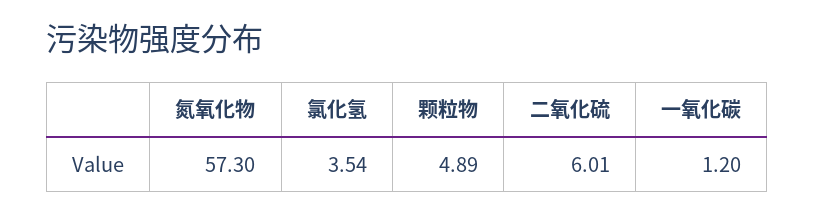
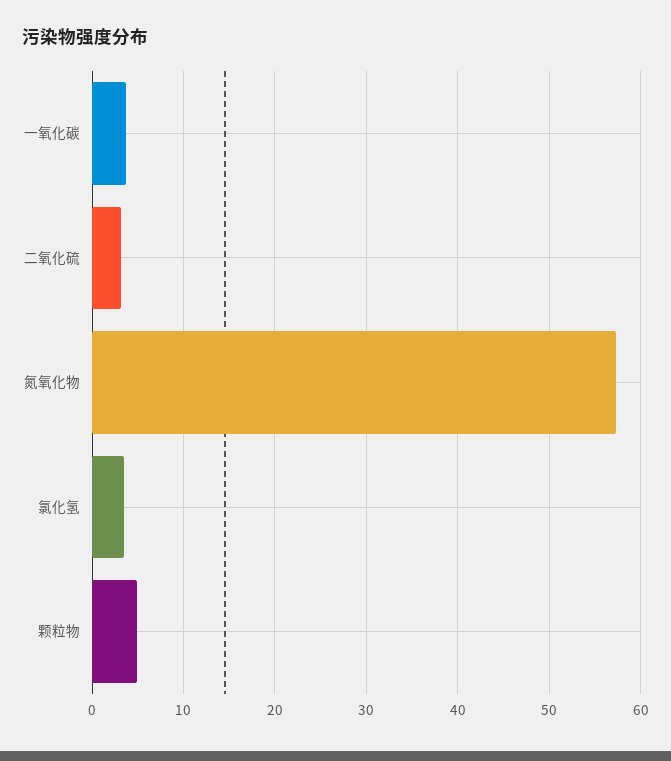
二氧化硫: 6.01 -> 3
一氧化碳: 1.2 -> 4

